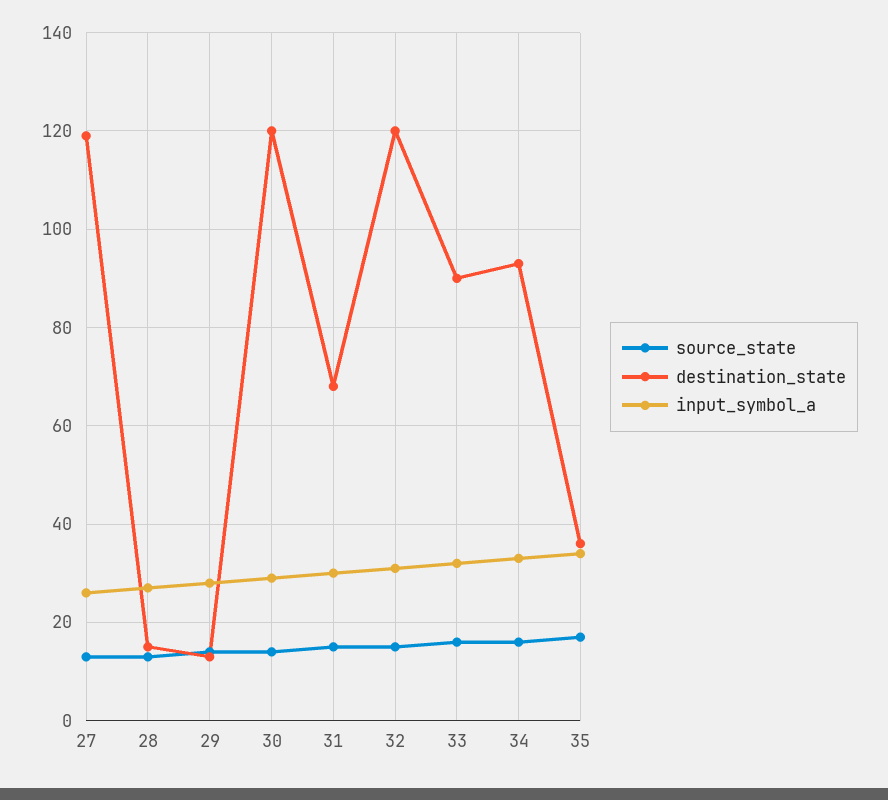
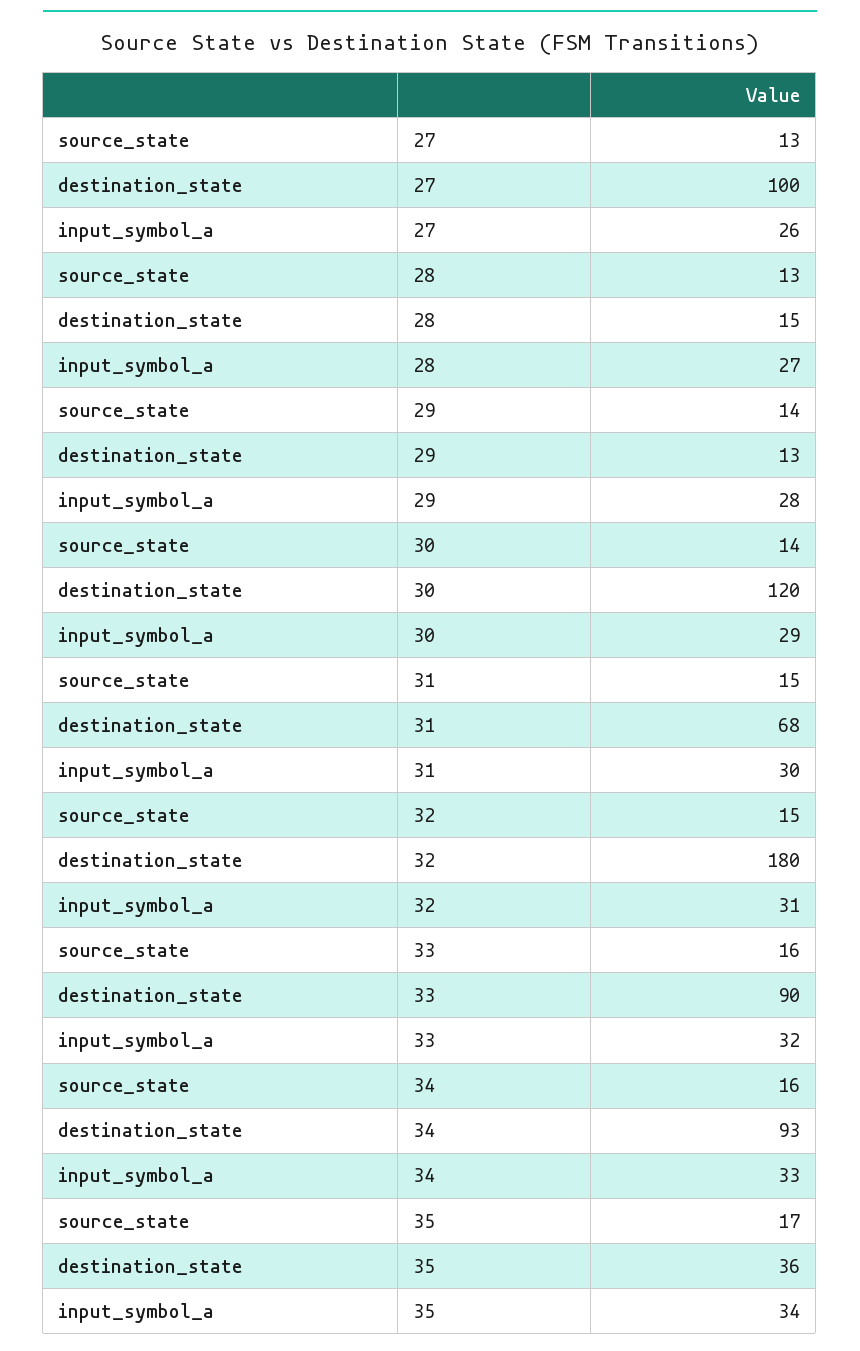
destination_state, 27: 120 -> 100
destination_state, 32: 120 -> 180

